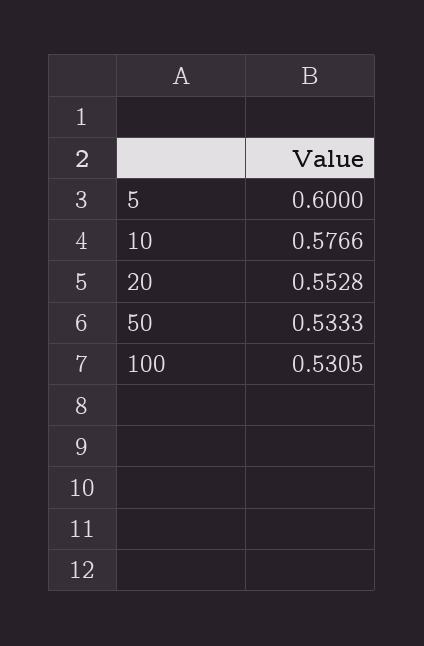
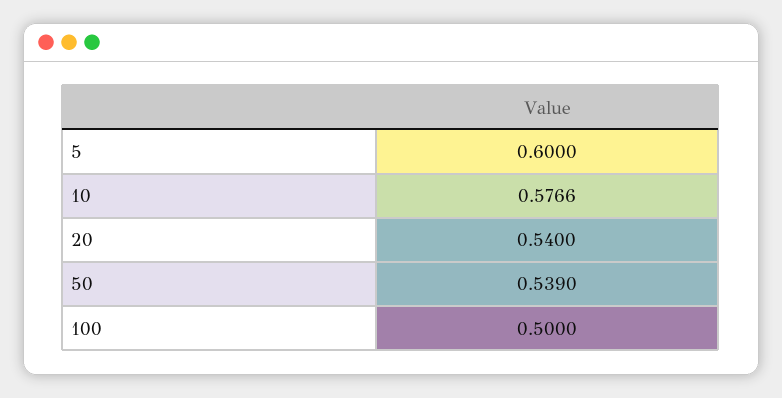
20: 0.5528 -> 0.54
50: 0.5333 -> 0.539
100: 0.5305 -> 0.5

